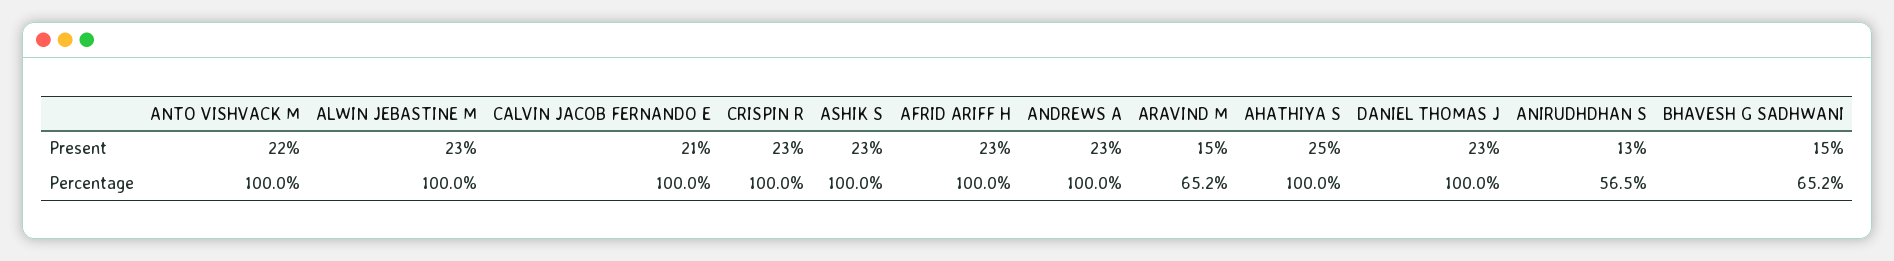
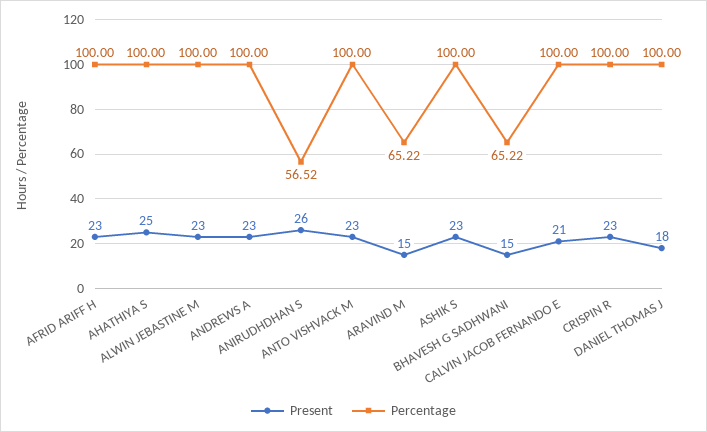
Present, ANTO VISHVACK M: 22 -> 23
Present, DANIEL THOMAS J: 23 -> 18
Present, ANIRUDHDHAN S: 13 -> 26

